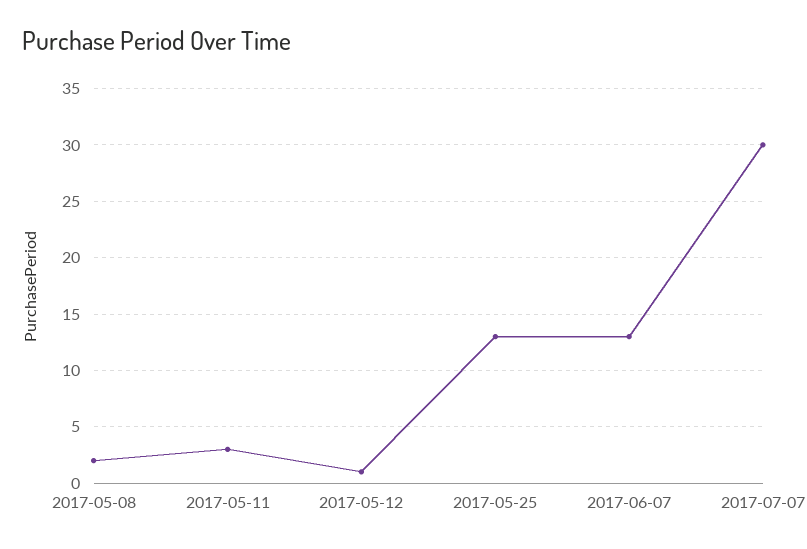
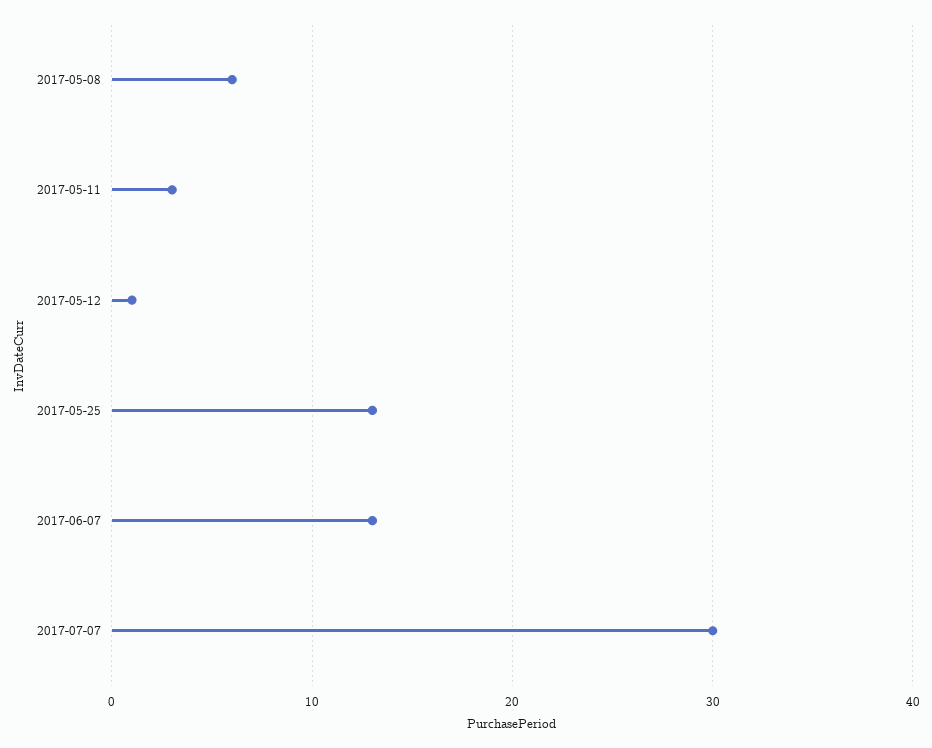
2017-05-08: 2 -> 6

